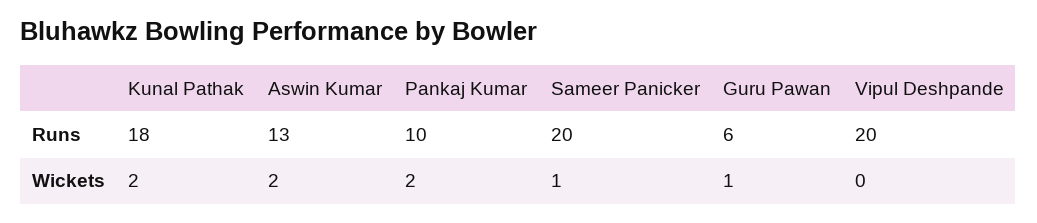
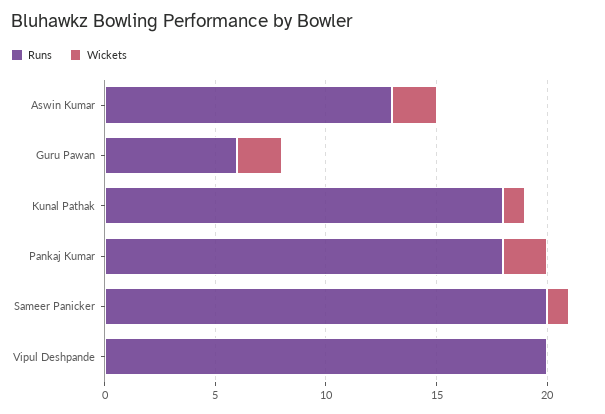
Runs, Pankaj Kumar: 10 -> 18
Wickets, Kunal Pathak: 2 -> 1
Wickets, Guru Pawan: 1 -> 2

